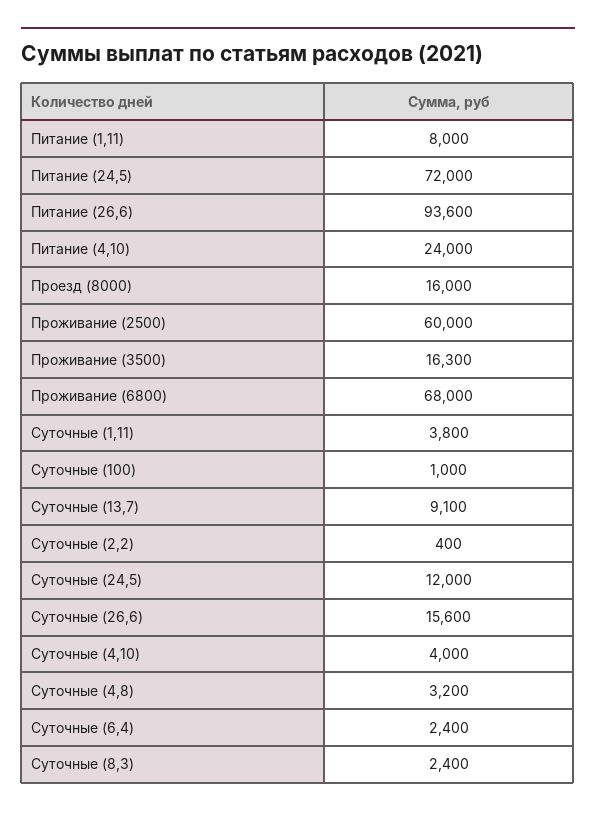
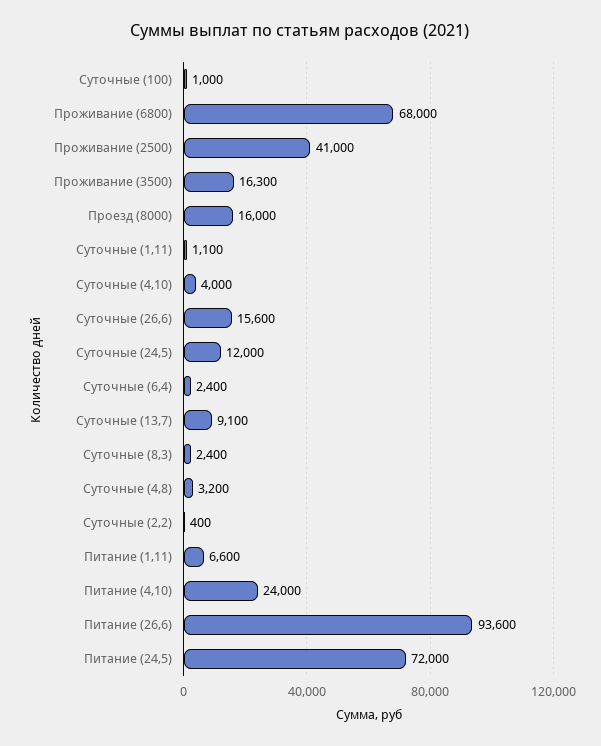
Питание (1,11): 8000 -> 6600
Проживание (2500): 60000 -> 41000
Суточные (1,11): 3800 -> 1100

